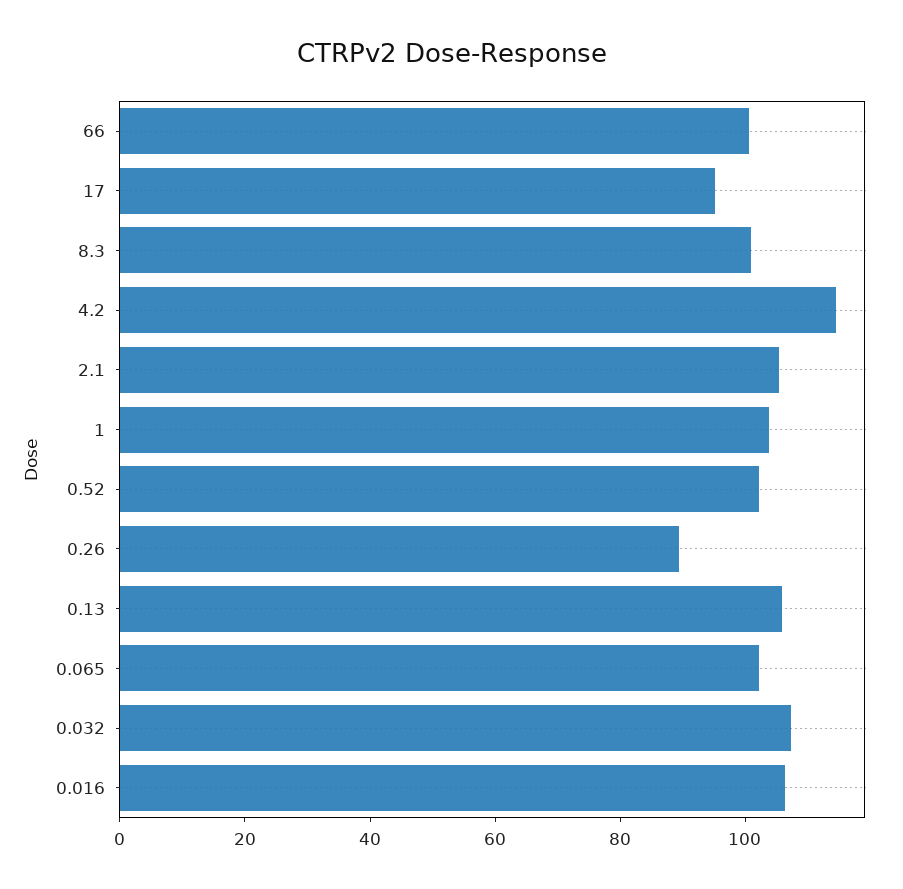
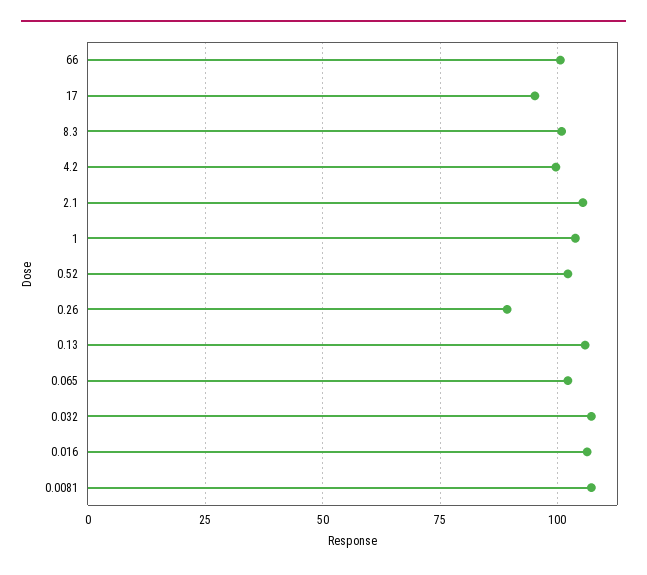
4.2: 115 -> 100
0.0081: none -> 107.5

